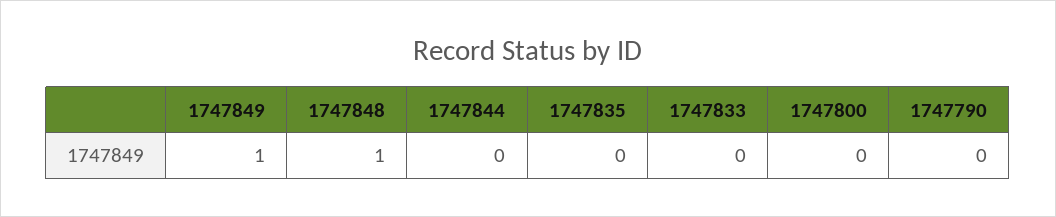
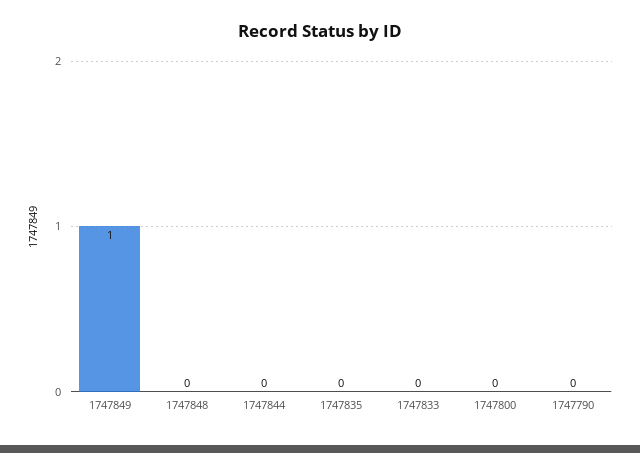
1747848: 1 -> 0

